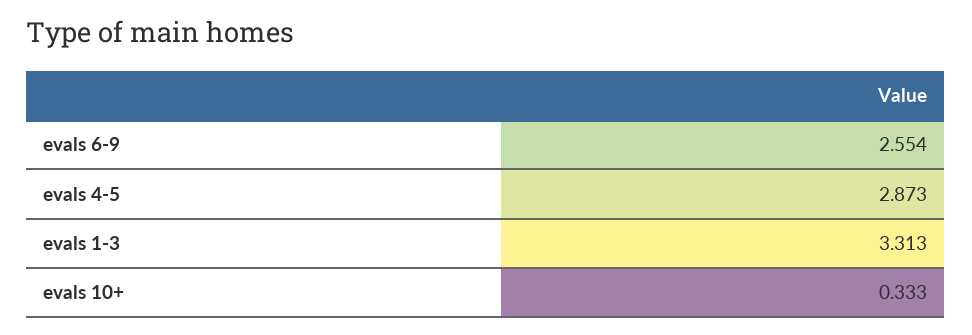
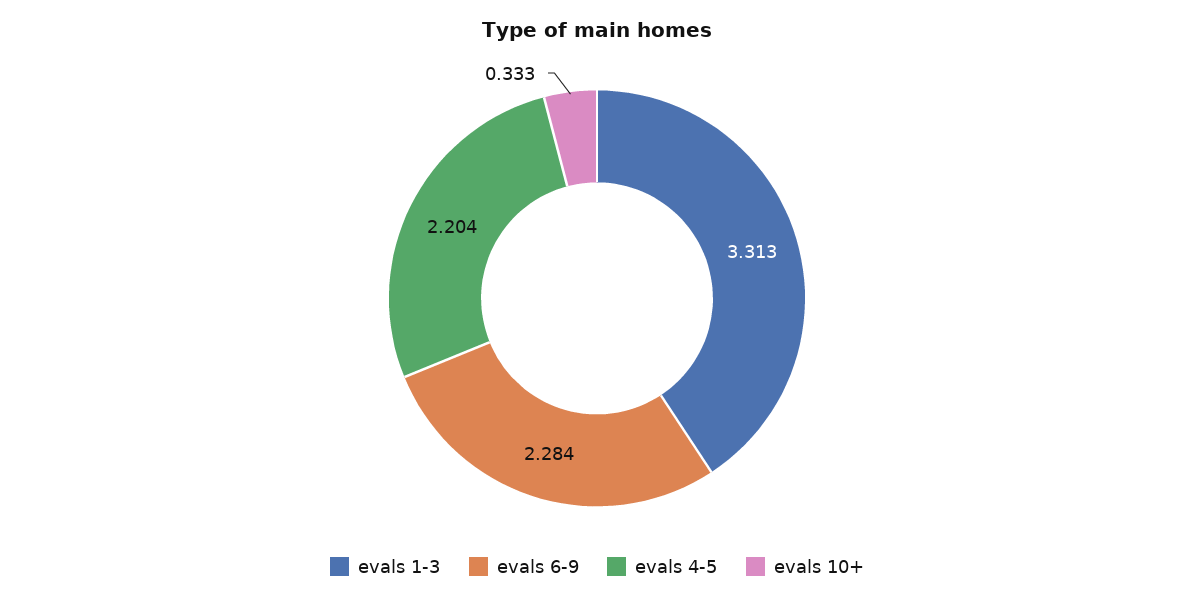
evals 6-9: 2.554 -> 2.284
evals 4-5: 2.873 -> 2.204

